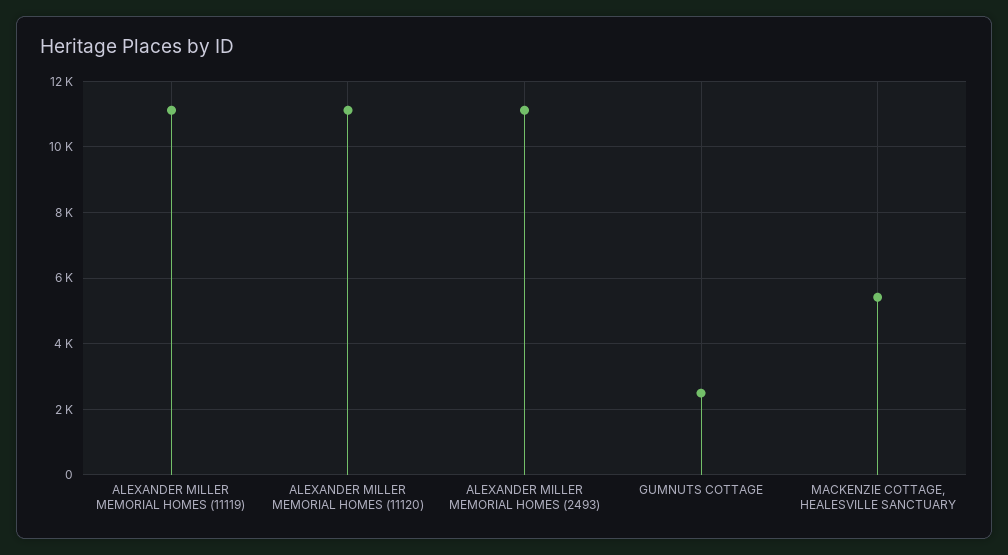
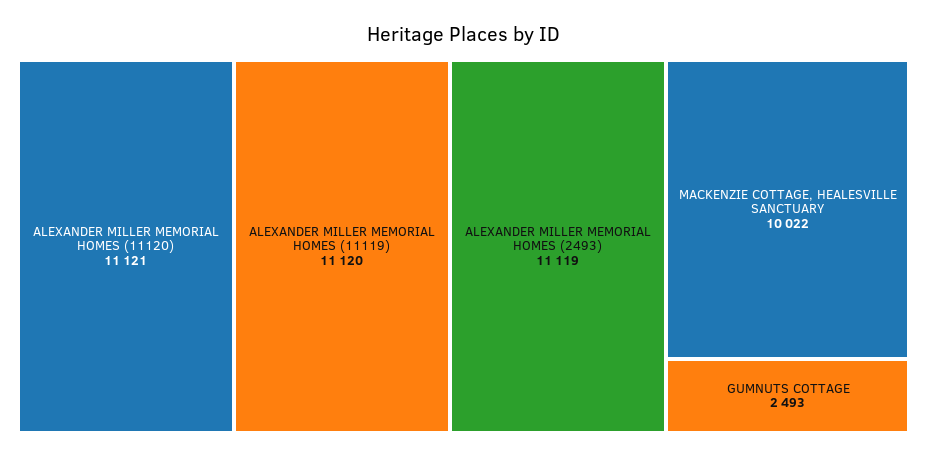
MACKENZIE COTTAGE, HEALESVILLE SANCTUARY: 5400 -> 10022

